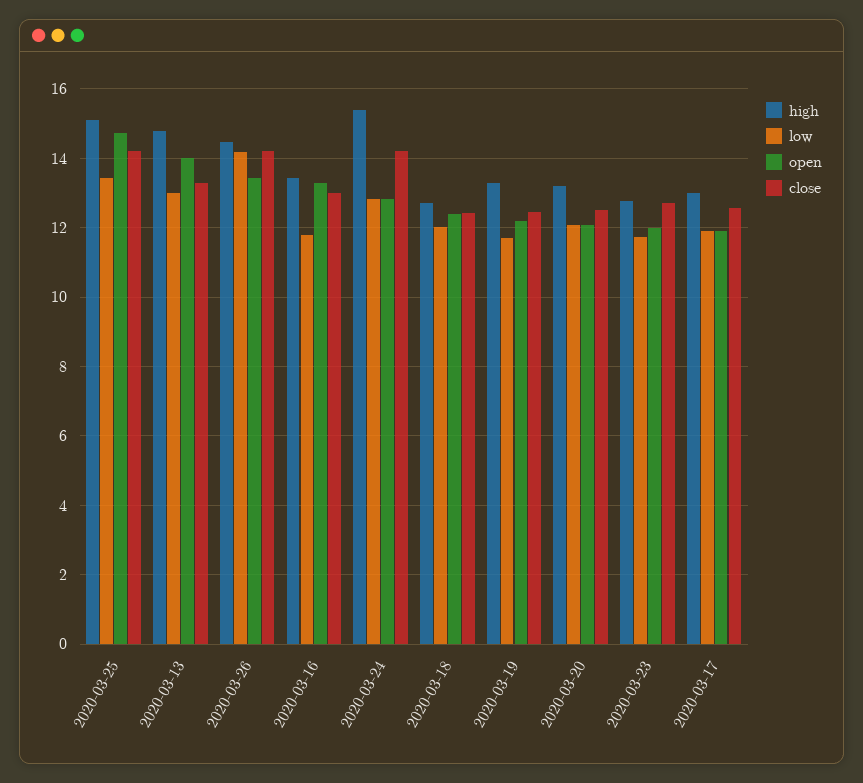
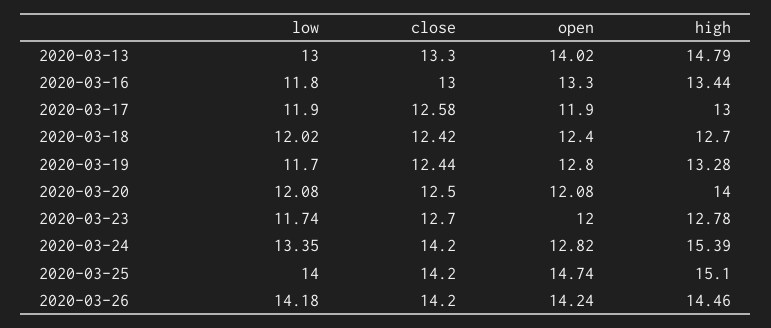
low, 2020-03-25: 13.4 -> 14
open, 2020-03-26: 13.4 -> 14.24
low, 2020-03-24: 12.8 -> 13.35
open, 2020-03-19: 12.2 -> 12.8
high, 2020-03-20: 13.2 -> 14

